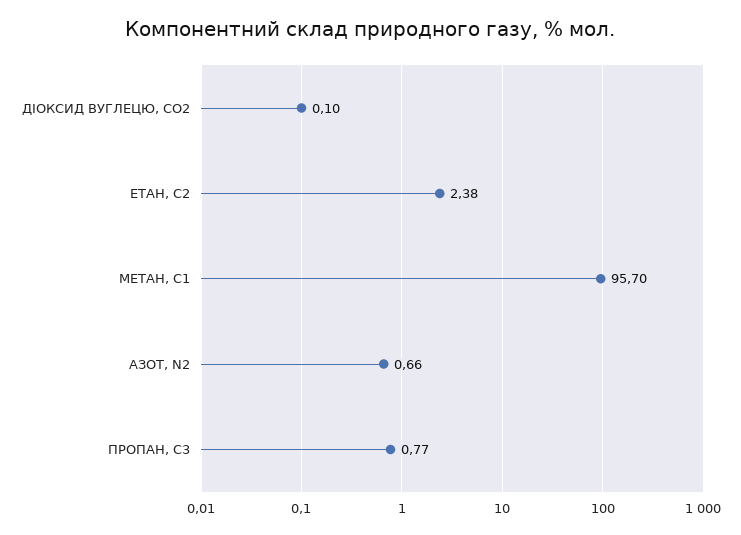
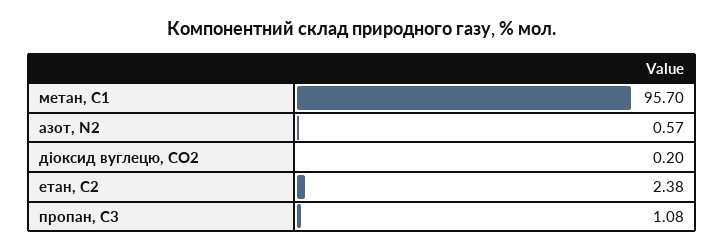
ДІОКСИД ВУГЛЕЦЮ, CО2: 0.1 -> 0.2
АЗОТ, N2: 0.66 -> 0.57
ПРОПАН, С3: 0.77 -> 1.08

